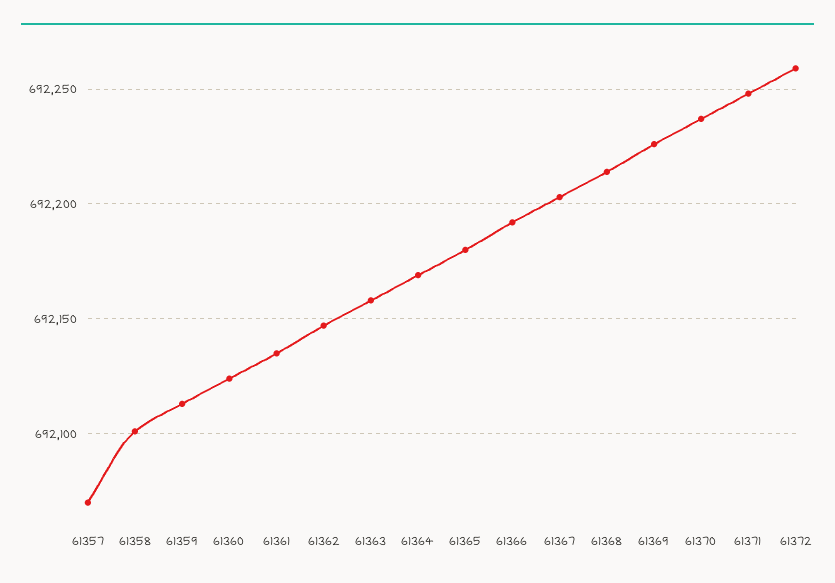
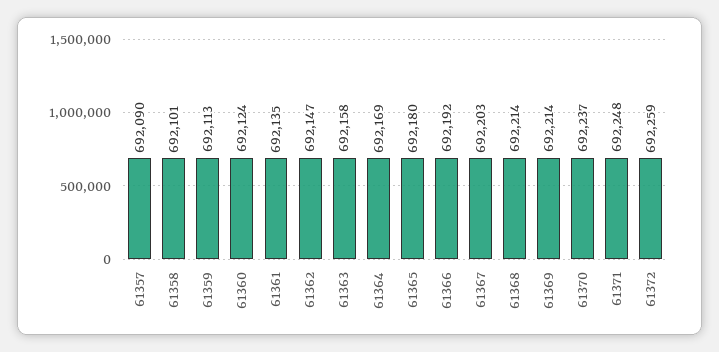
61357: 692070 -> 692090
61369: 692225 -> 692214

